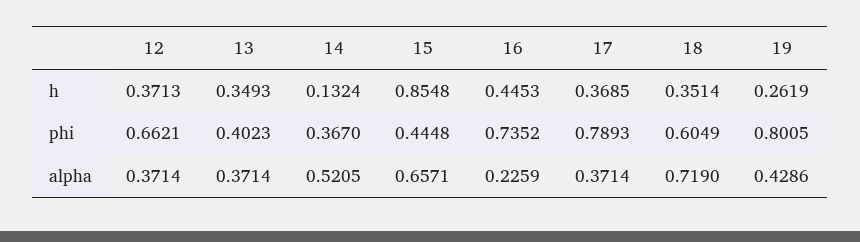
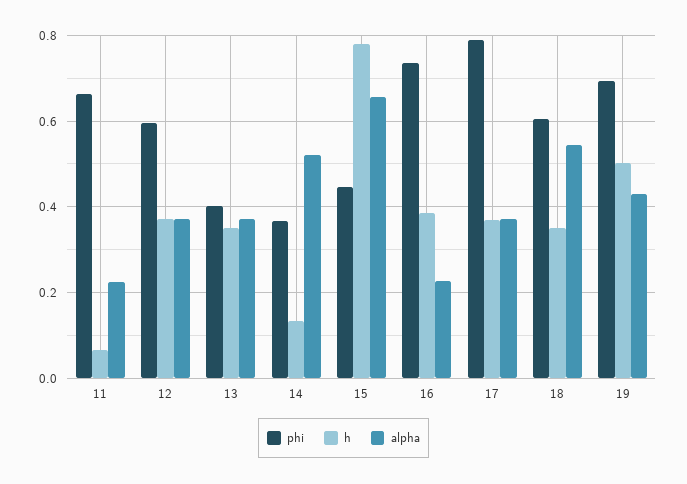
h, 15: 0.8548 -> 0.78
h, 16: 0.4453 -> 0.38
h, 19: 0.2619 -> 0.5
phi, 12: 0.6621 -> 0.6
phi, 19: 0.8005 -> 0.7
alpha, 18: 0.719 -> 0.54
phi, 11: none -> 0.66
h, 11: none -> 0.06
alpha, 11: none -> 0.22

